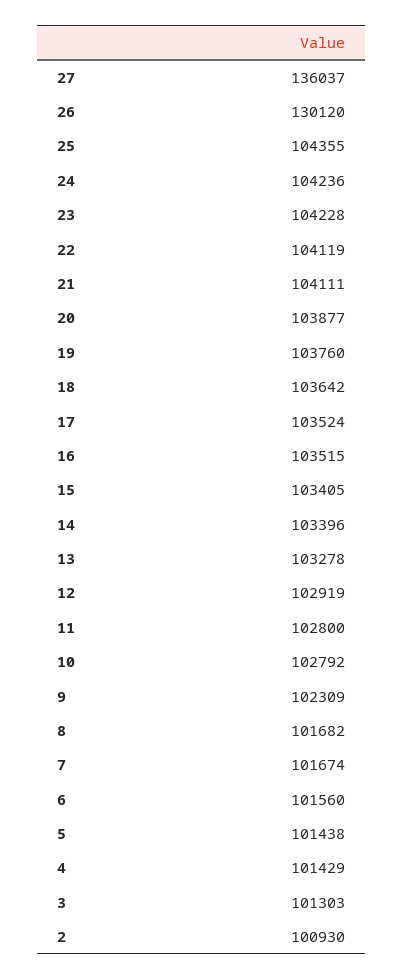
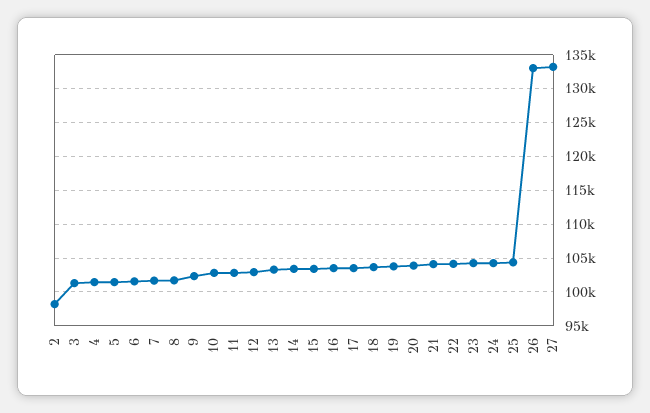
27: 136037 -> 133000
26: 130120 -> 133000
2: 100930 -> 98000

